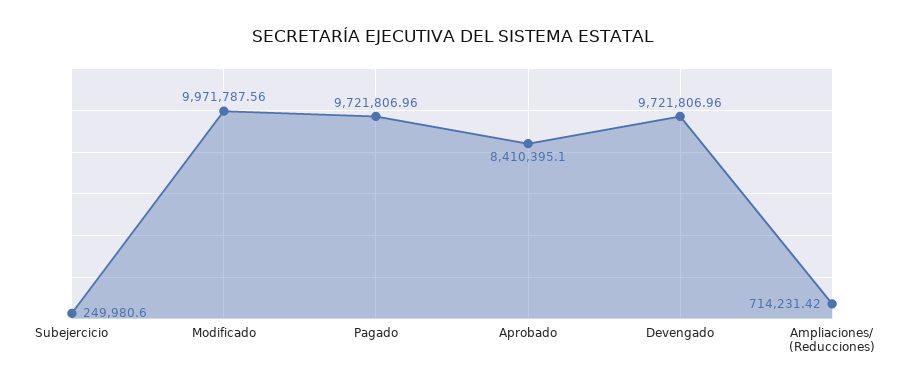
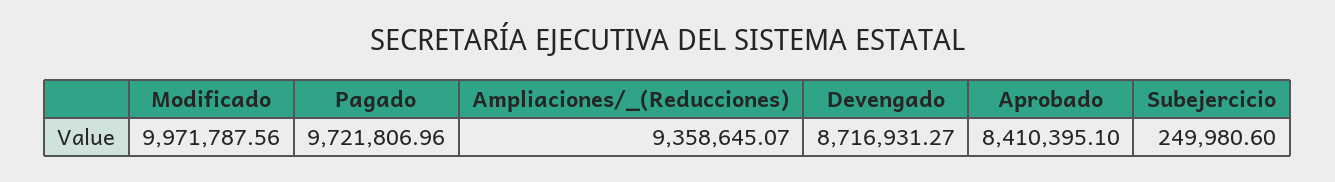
Devengado: 9721806.96 -> 8716931.27
Ampliaciones/ (Reducciones): 714231.42 -> 9358645.07

